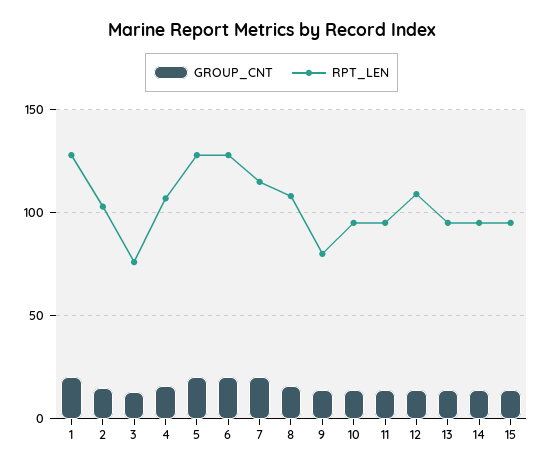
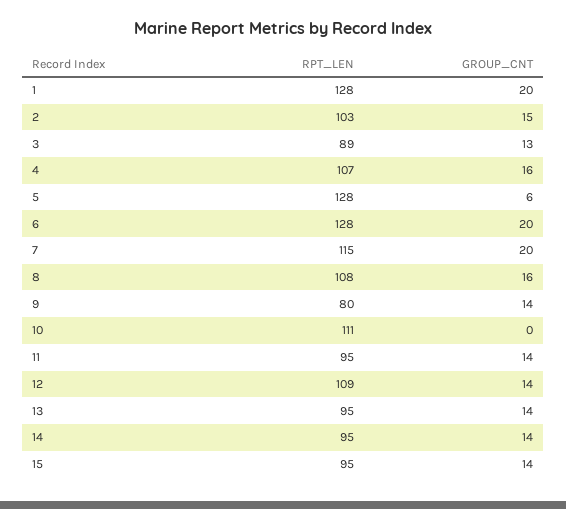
RPT_LEN, 3: 75 -> 89
GROUP_CNT, 5: 20 -> 6
GROUP_CNT, 10: 15 -> 0
RPT_LEN, 10: 95 -> 111

